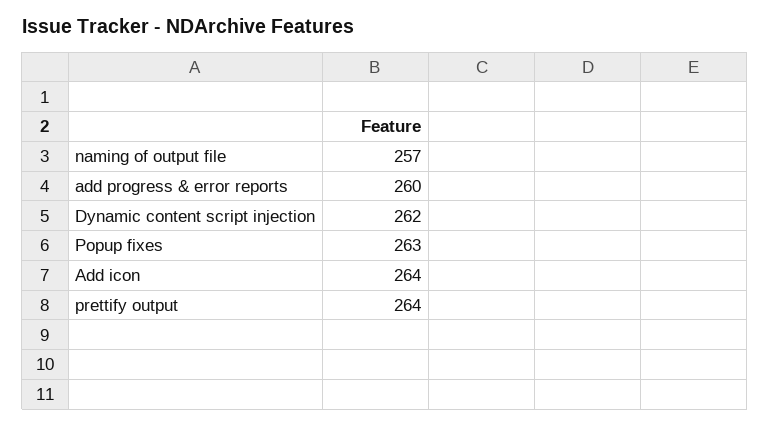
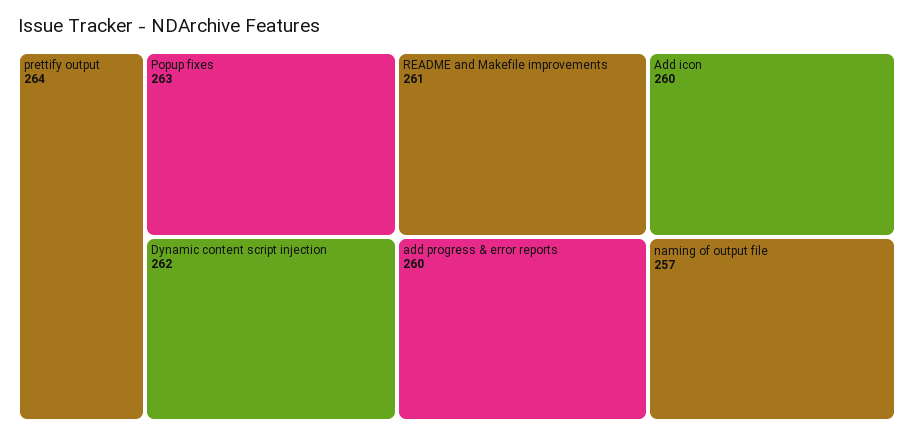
Add icon: 264 -> 260
README and Makefile improvements: none -> 261

